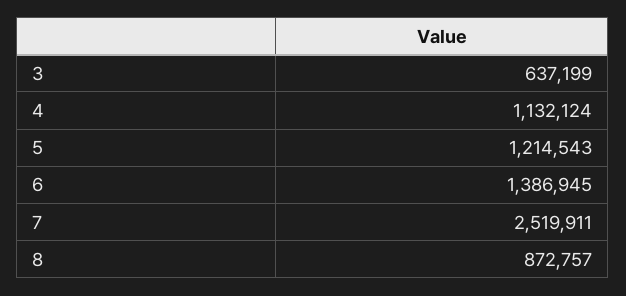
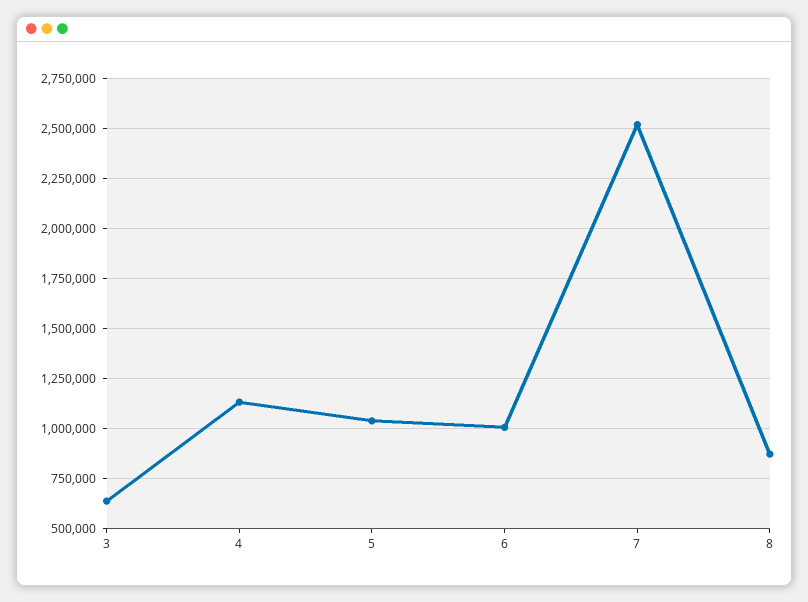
5: 1214543 -> 1050000
6: 1386945 -> 1000000

